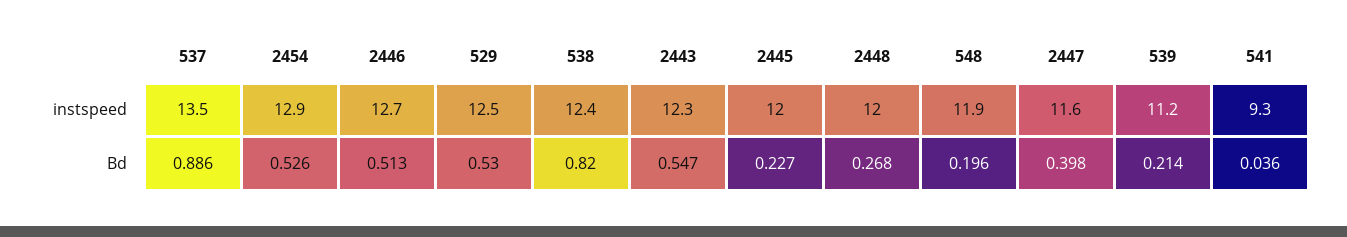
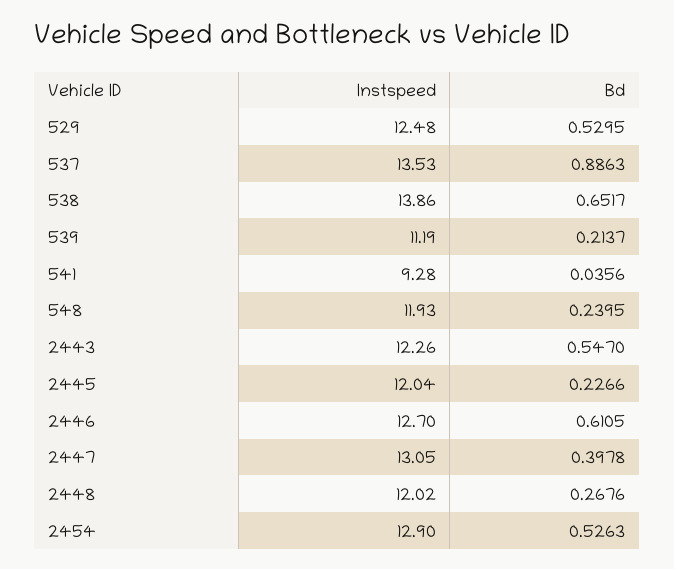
538, instspeed: 12.4 -> 13.86
2447, instspeed: 11.6 -> 13.05
2446, Bd: 0.513 -> 0.6105
538, Bd: 0.82 -> 0.6517
548, Bd: 0.196 -> 0.2395

